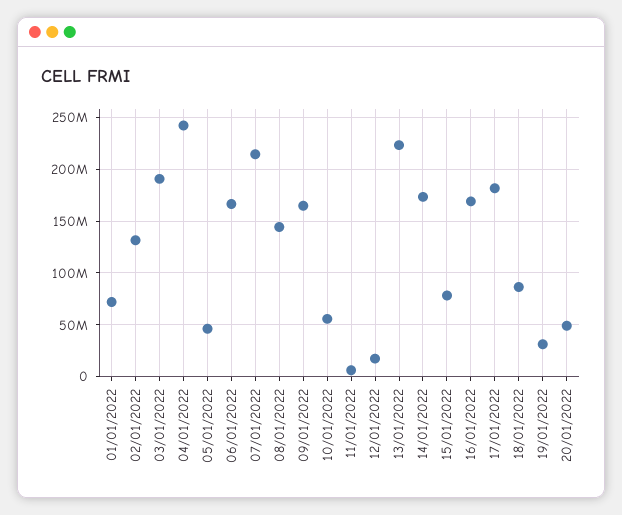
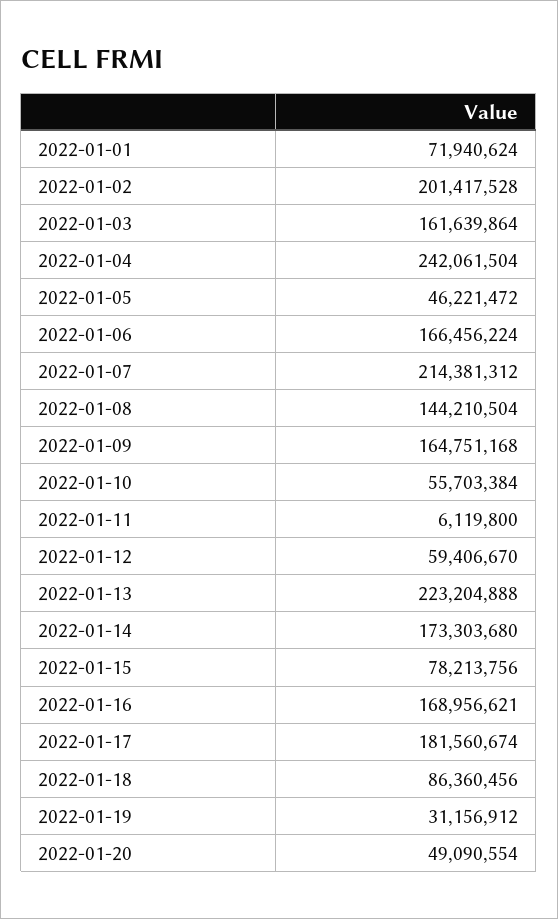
02/01/2022: 130000000 -> 201417528
03/01/2022: 190000000 -> 161639864
12/01/2022: 20000000 -> 59406670

